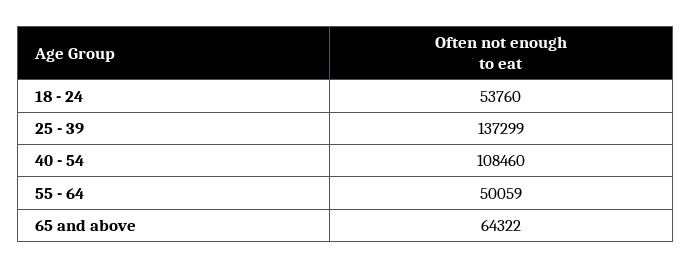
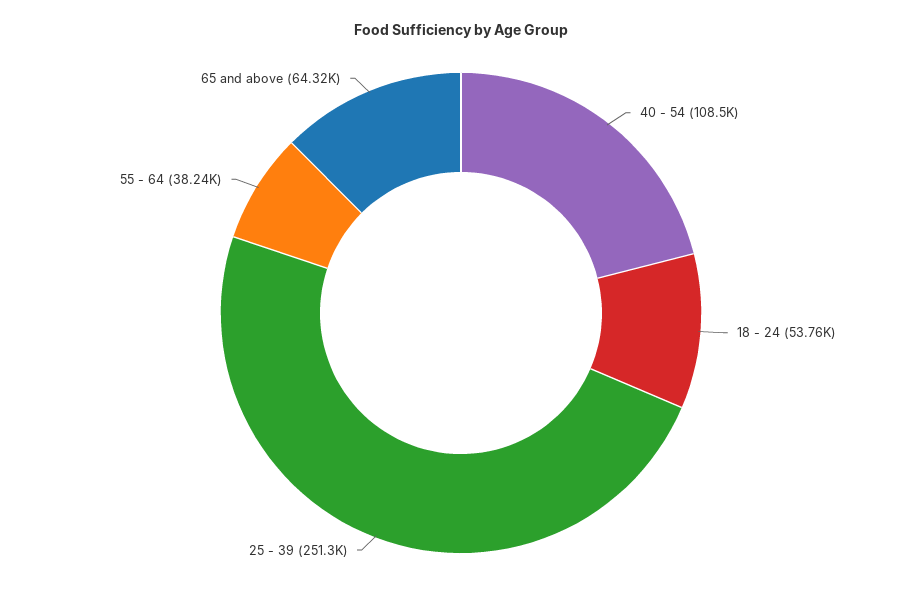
25 - 39: 137299 -> 251300
55 - 64: 50059 -> 38240

